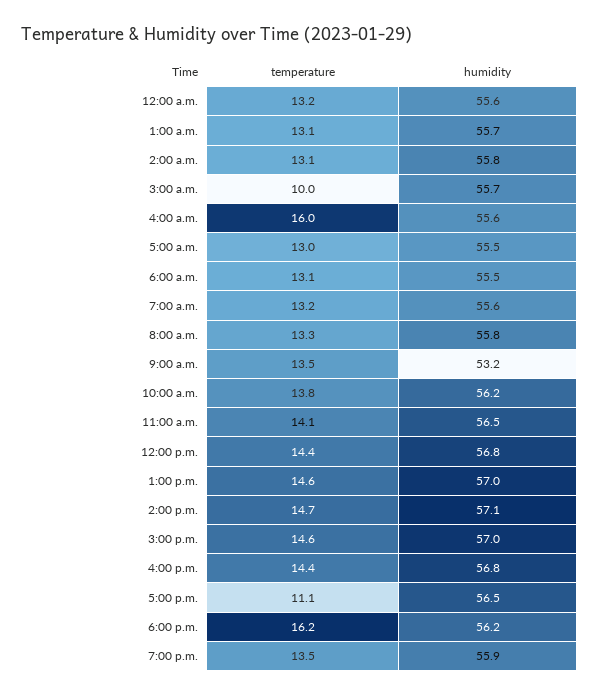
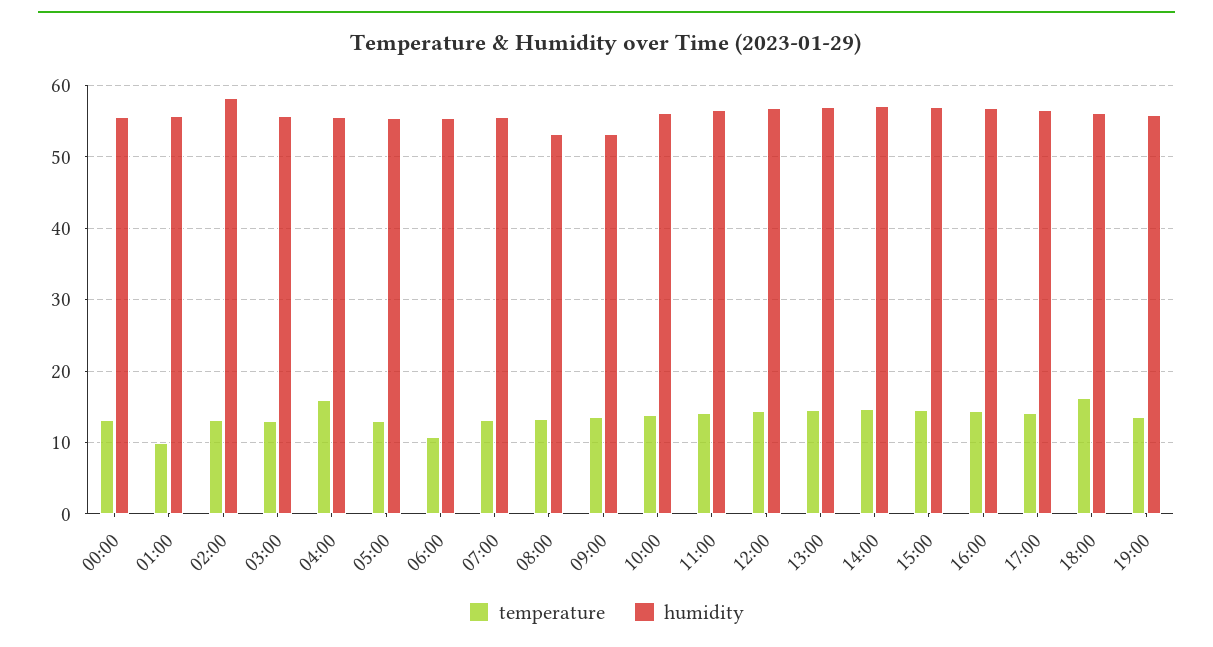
temperature, 1:00 a.m.: 13.1 -> 10
humidity, 2:00 a.m.: 55.8 -> 58
temperature, 3:00 a.m.: 10 -> 13
temperature, 6:00 a.m.: 13.1 -> 11
humidity, 8:00 a.m.: 55.8 -> 53
temperature, 5:00 p.m.: 11.1 -> 14

